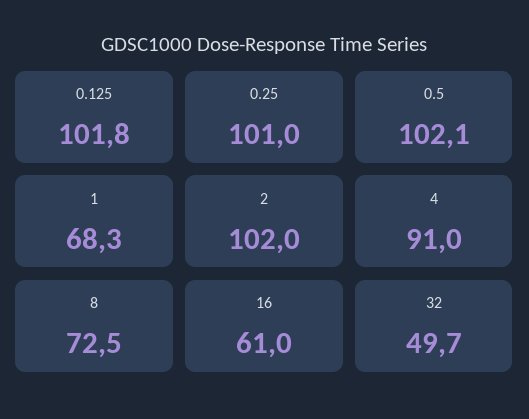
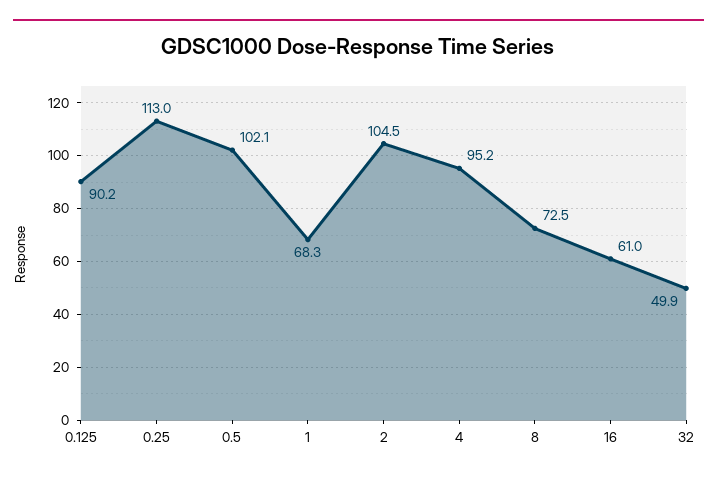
0.125: 101.8 -> 90.2
0.25: 101 -> 113
2: 102 -> 104.5
4: 91 -> 95.2
32: 49.7 -> 49.9

